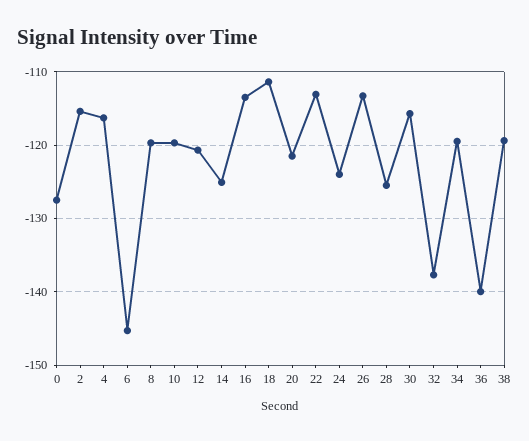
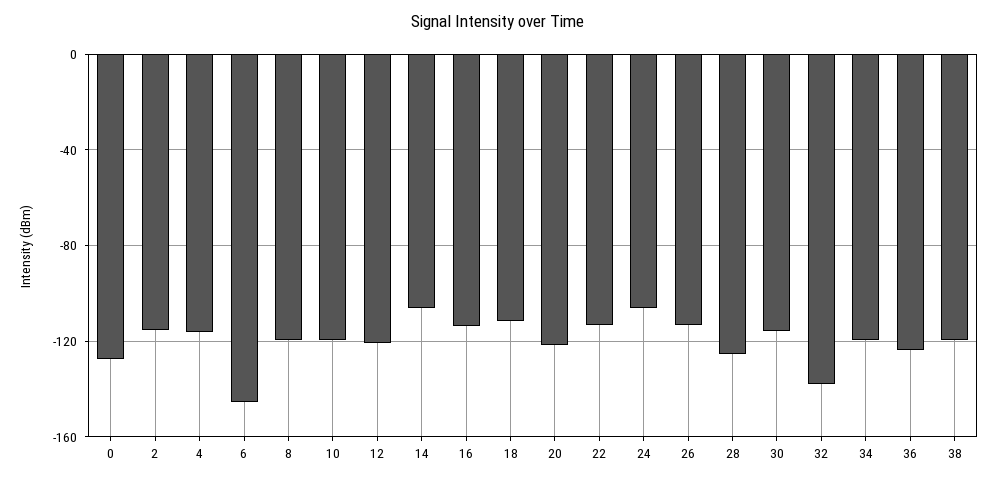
14: -125 -> -105
24: -124 -> -105
36: -140 -> -125

